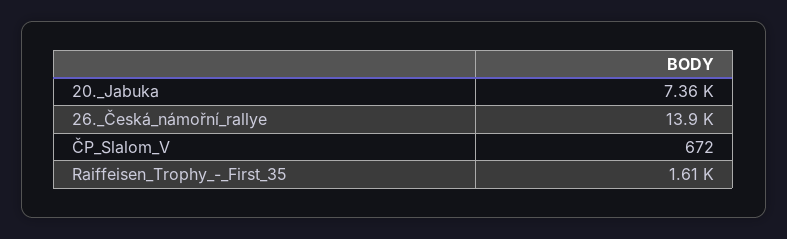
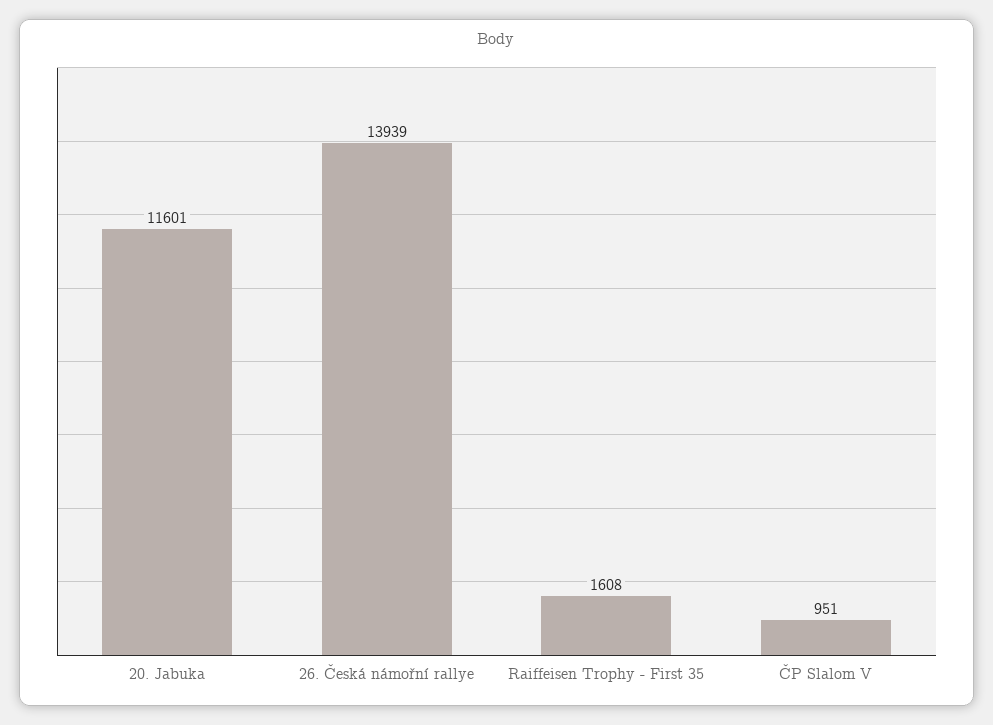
20._Jabuka: 7360 -> 11601
ČP_Slalom_V: 672 -> 951

